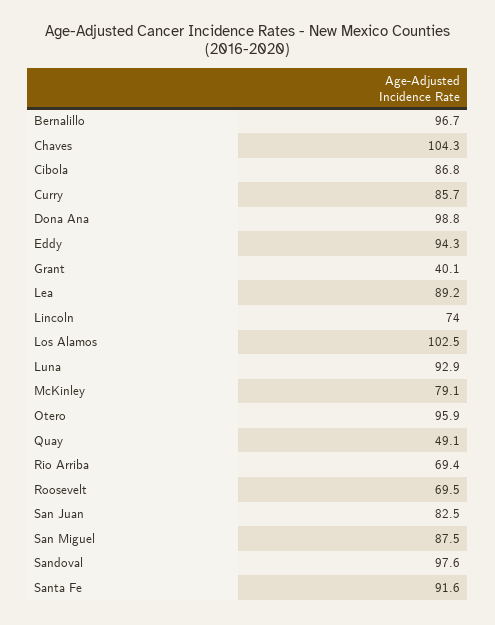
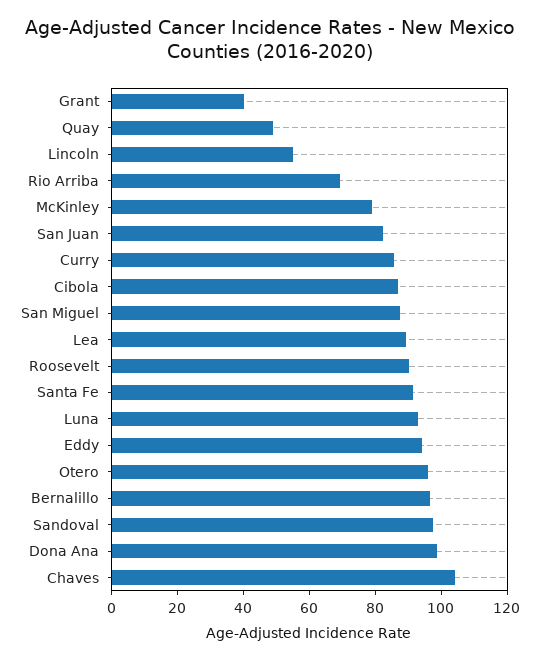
Lincoln: 74 -> 55
Los Alamos: 102.5 -> none
Roosevelt: 69.5 -> 90

